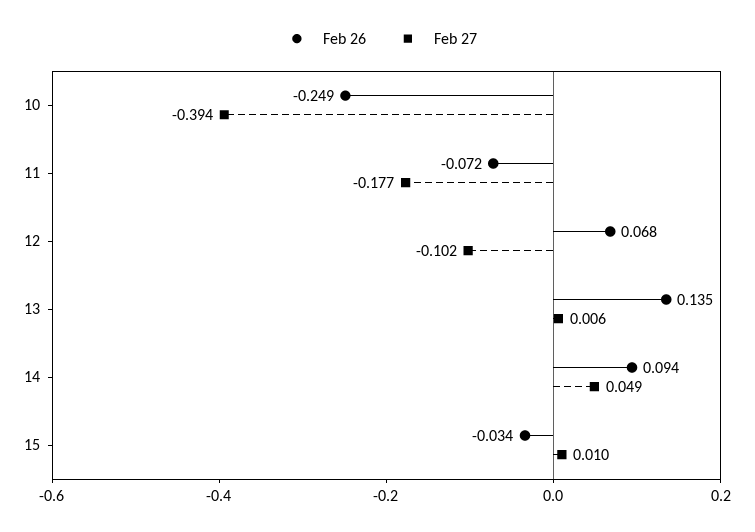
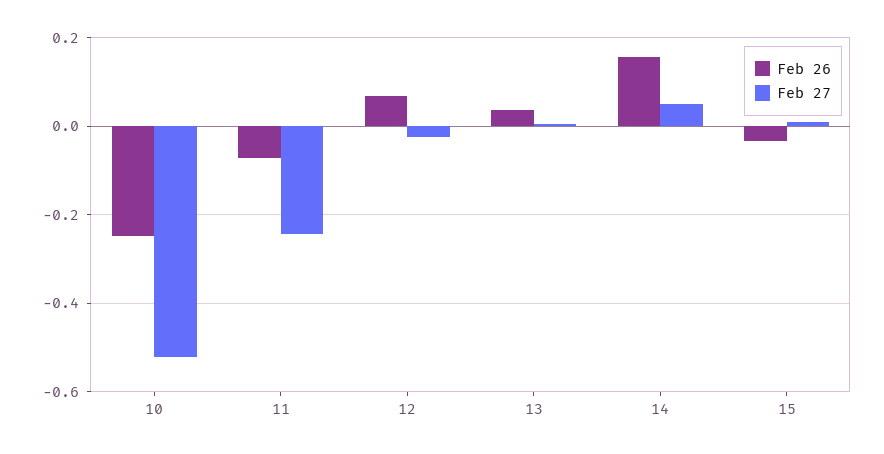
Feb 27, 10: -0.394 -> -0.52
Feb 27, 11: -0.177 -> -0.24
Feb 27, 12: -0.102 -> -0.02
Feb 26, 13: 0.135 -> 0.04
Feb 26, 14: 0.094 -> 0.16

